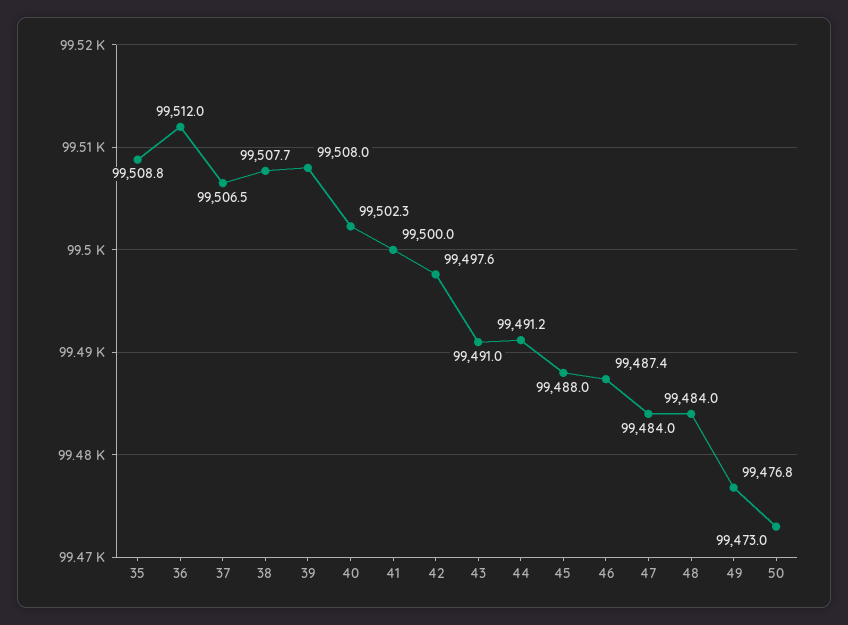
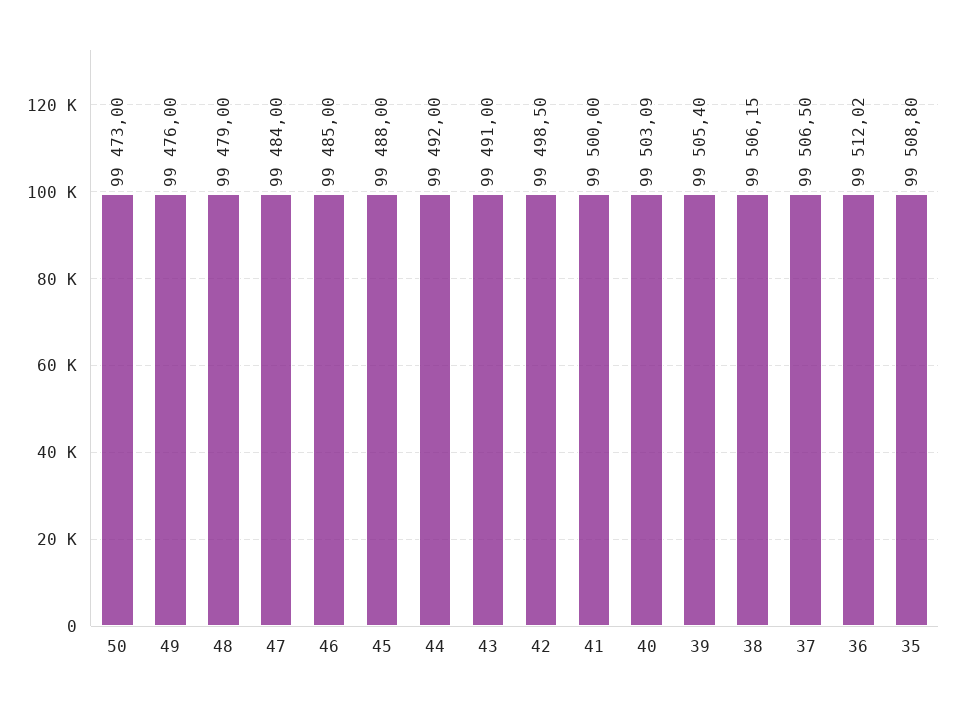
38: 99507.7 -> 99506.15
39: 99508 -> 99505.4
40: 99502.3 -> 99503.09
42: 99497.6 -> 99498.5
44: 99491.2 -> 99492
46: 99487.4 -> 99485
48: 99484 -> 99479
49: 99476.8 -> 99476

